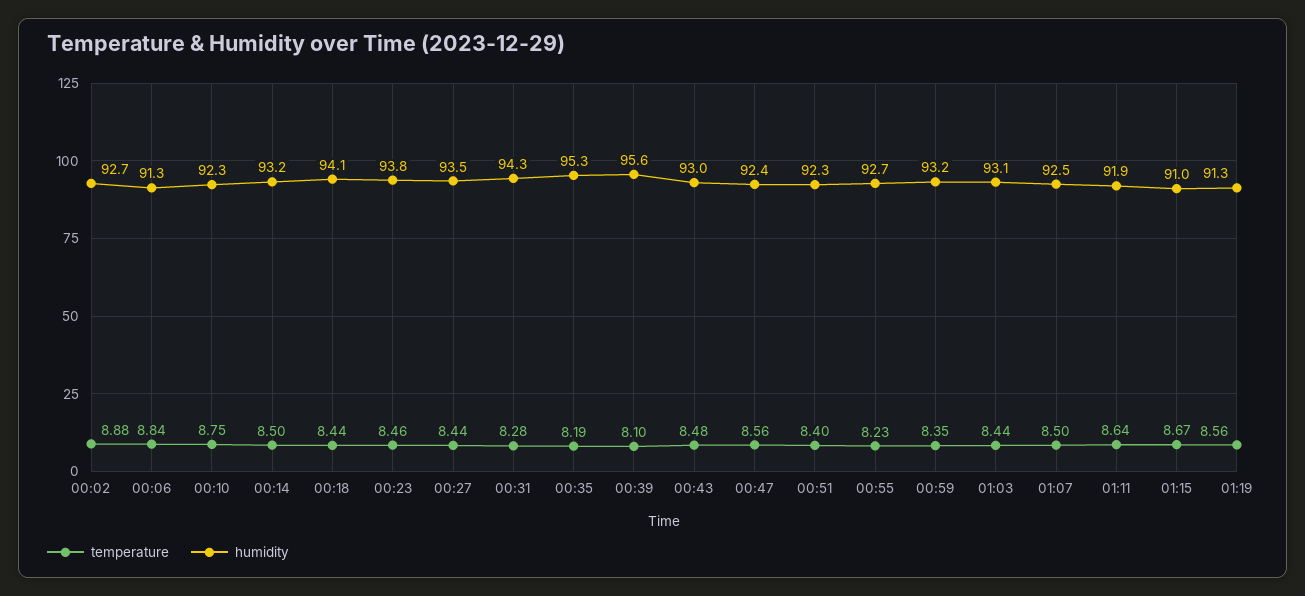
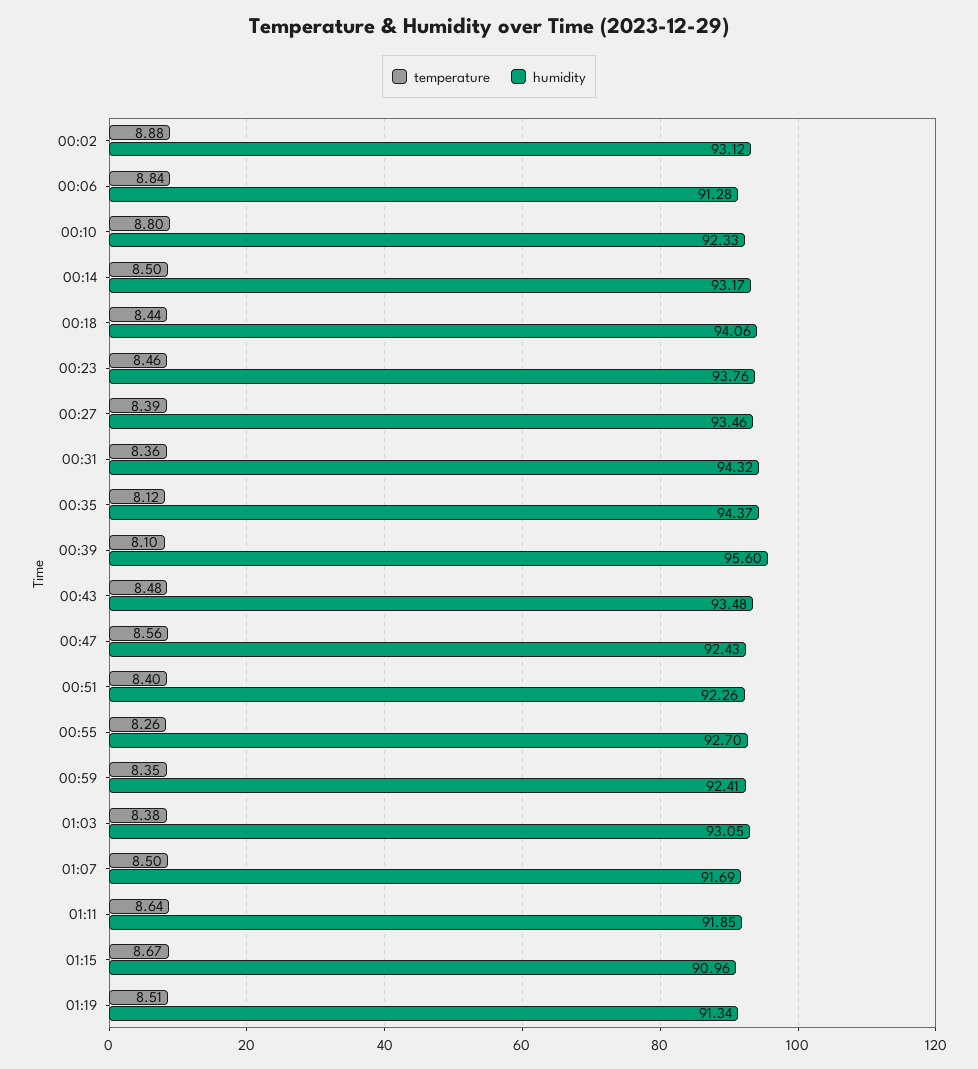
humidity, 00:02: 92.7 -> 93.12
temperature, 00:10: 8.75 -> 8.8
temperature, 00:27: 8.44 -> 8.39
temperature, 00:31: 8.28 -> 8.36
temperature, 00:35: 8.19 -> 8.12
humidity, 00:35: 95.3 -> 94.37
humidity, 00:43: 93 -> 93.48
temperature, 00:55: 8.23 -> 8.26
humidity, 00:59: 93.2 -> 92.41
temperature, 01:03: 8.44 -> 8.38
humidity, 01:07: 92.5 -> 91.69
temperature, 01:19: 8.56 -> 8.51

